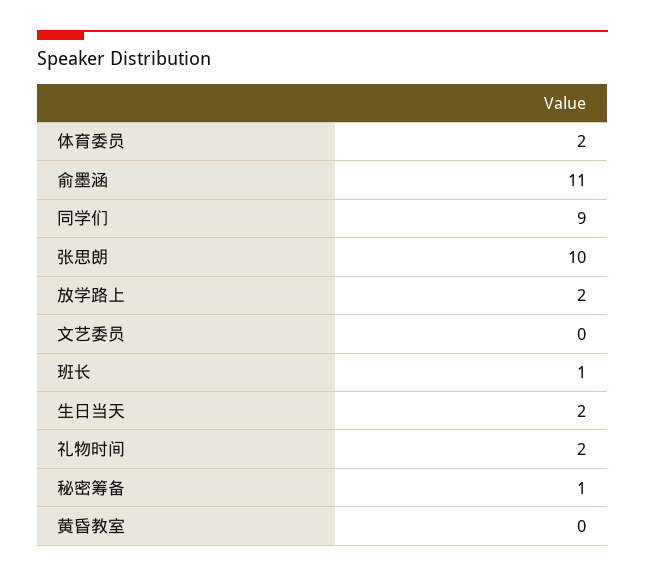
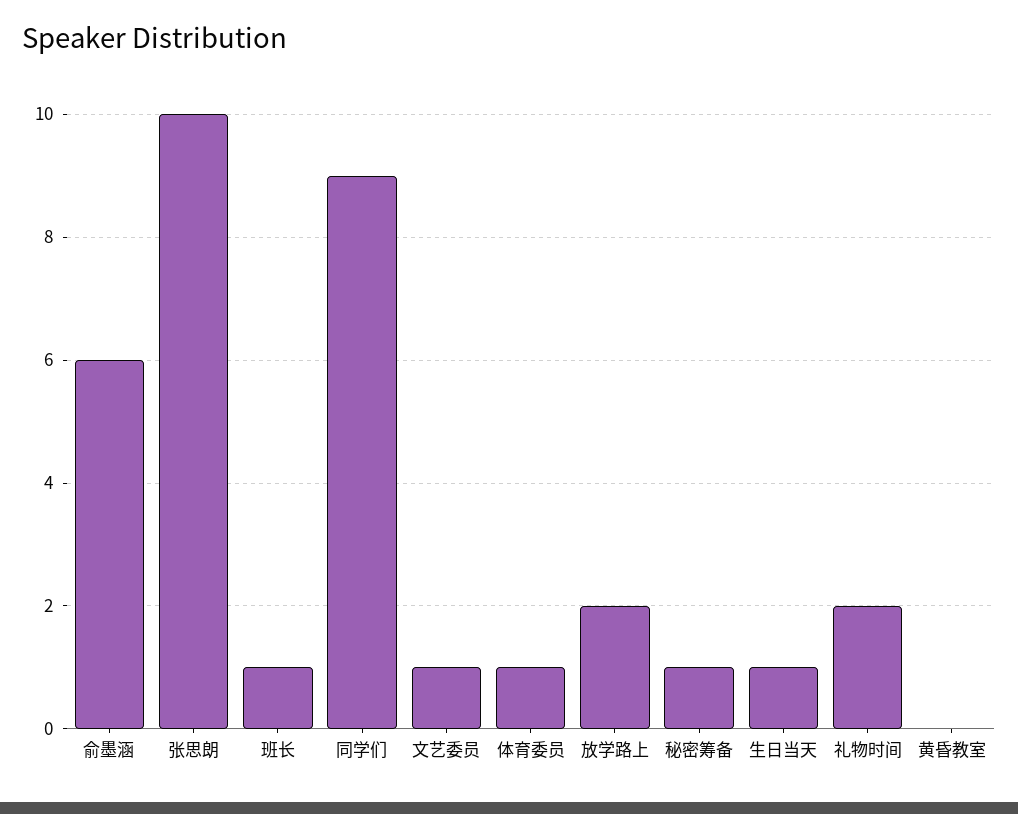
体育委员: 2 -> 1
俞墨涵: 11 -> 6
文艺委员: 0 -> 1
生日当天: 2 -> 1

